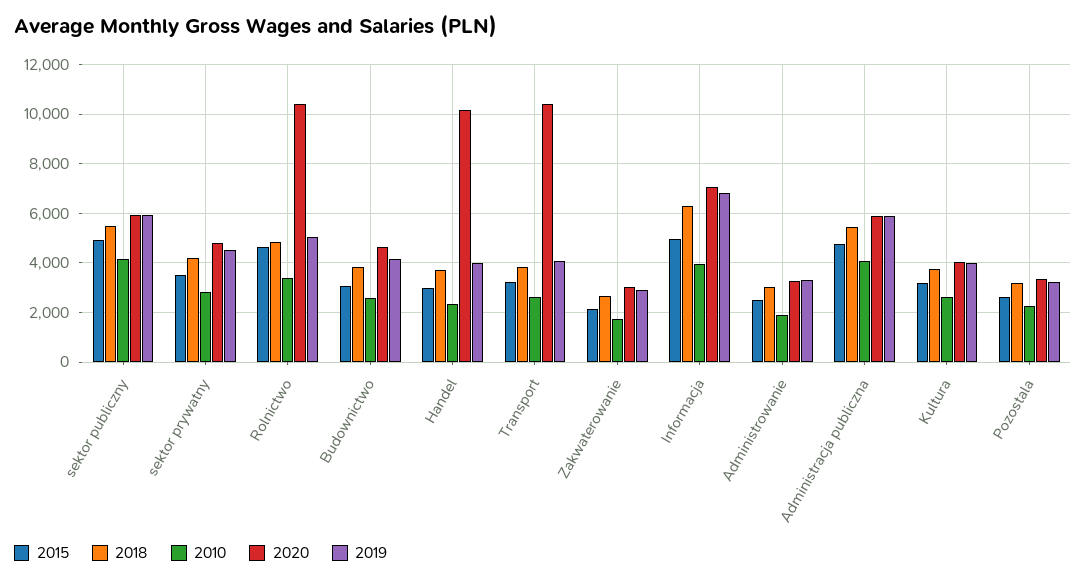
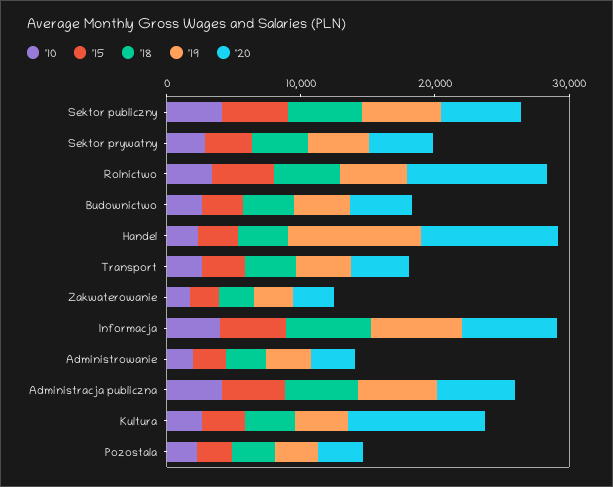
2019, Handel: 4000 -> 10000
2020, Transport: 10500 -> 4000
2020, Kultura: 4000 -> 10000

